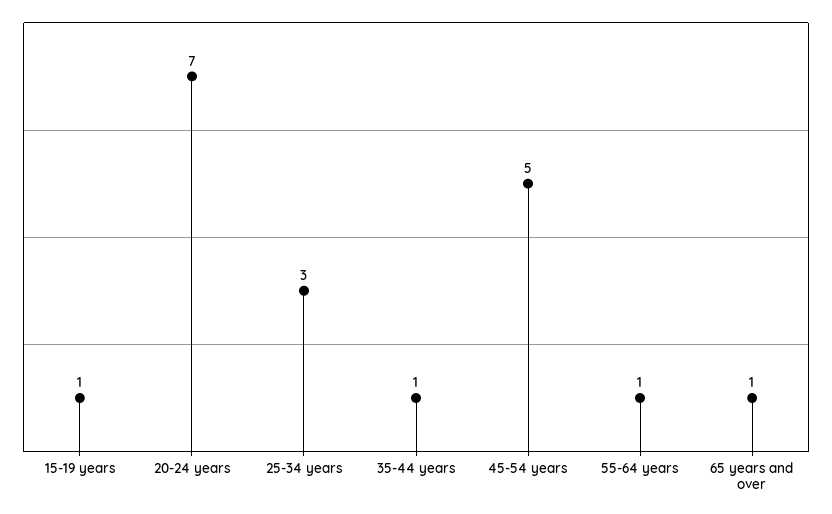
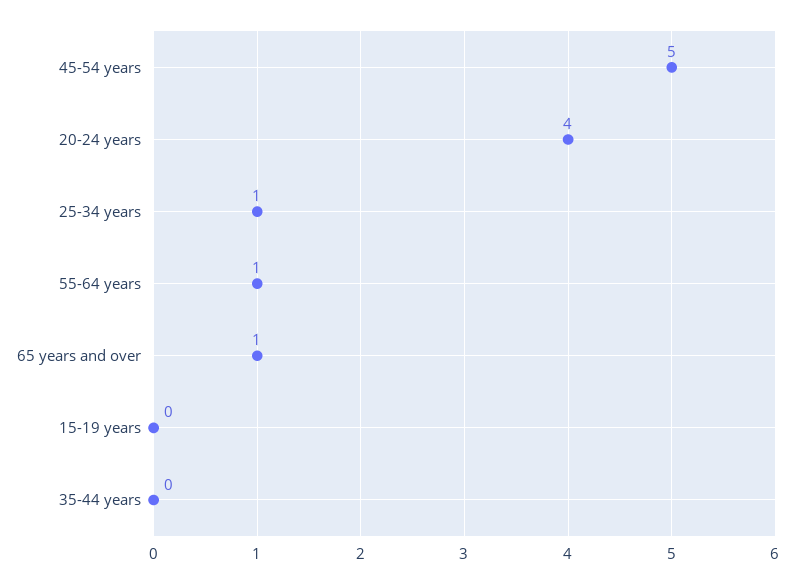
15-19 years: 1 -> 0
20-24 years: 7 -> 4
25-34 years: 3 -> 1
35-44 years: 1 -> 0

